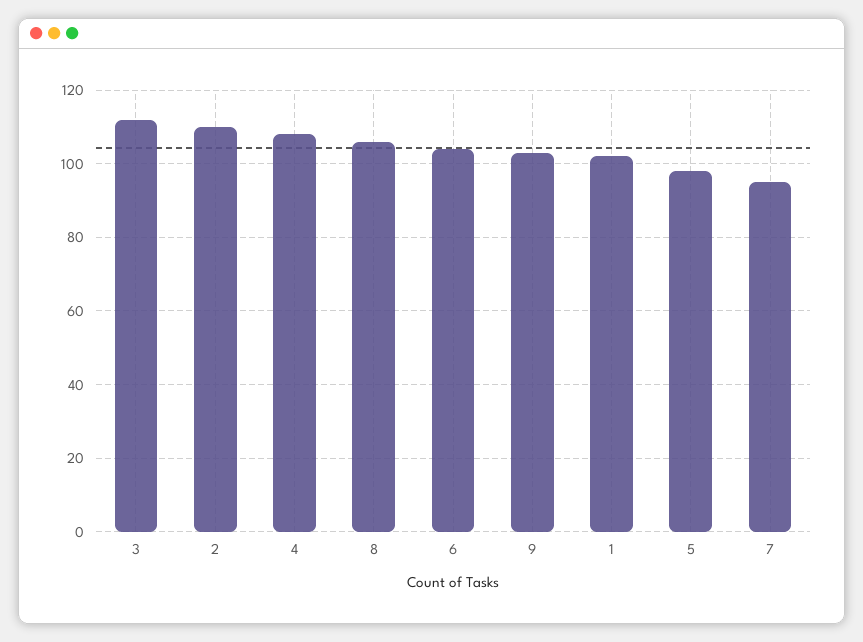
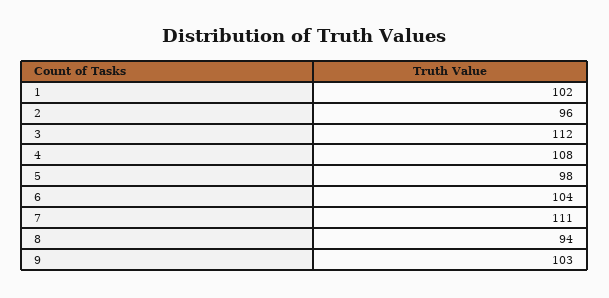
2: 110 -> 96
8: 105 -> 94
7: 95 -> 111

